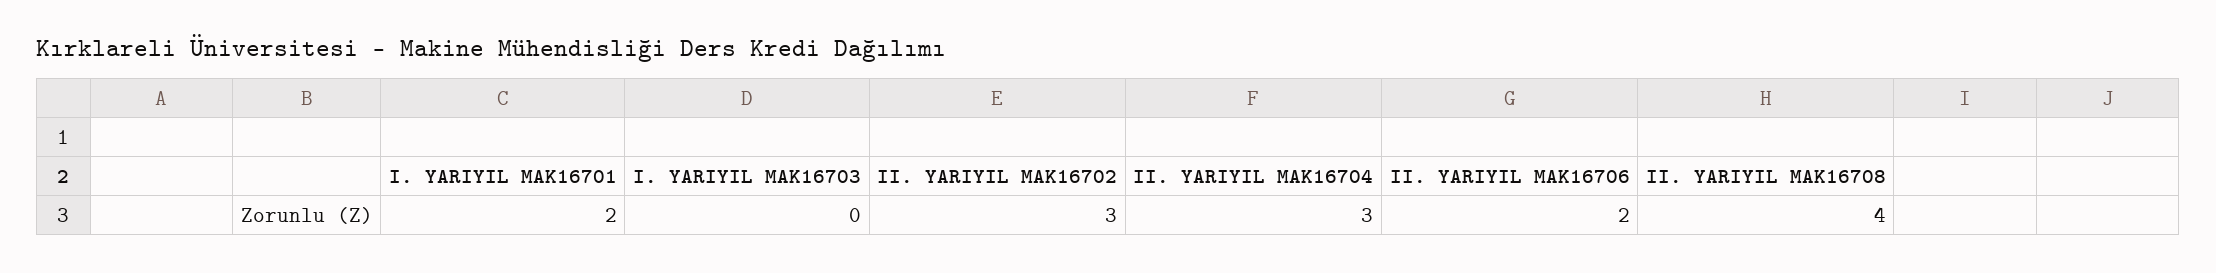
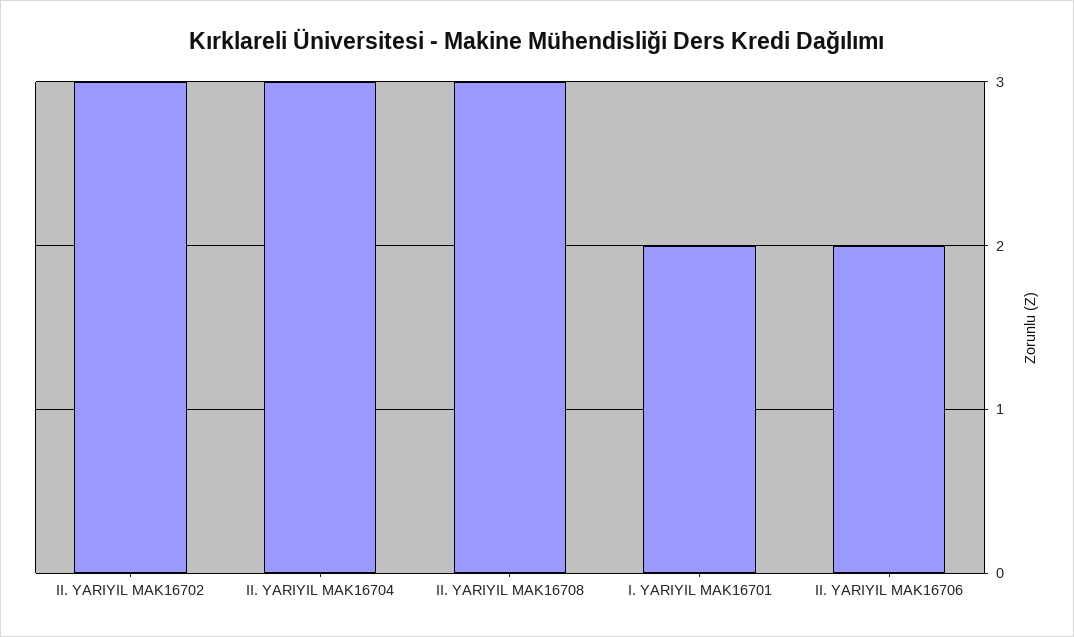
I. YARIYIL MAK16703: 0 -> none
II. YARIYIL MAK16708: 4 -> 3

